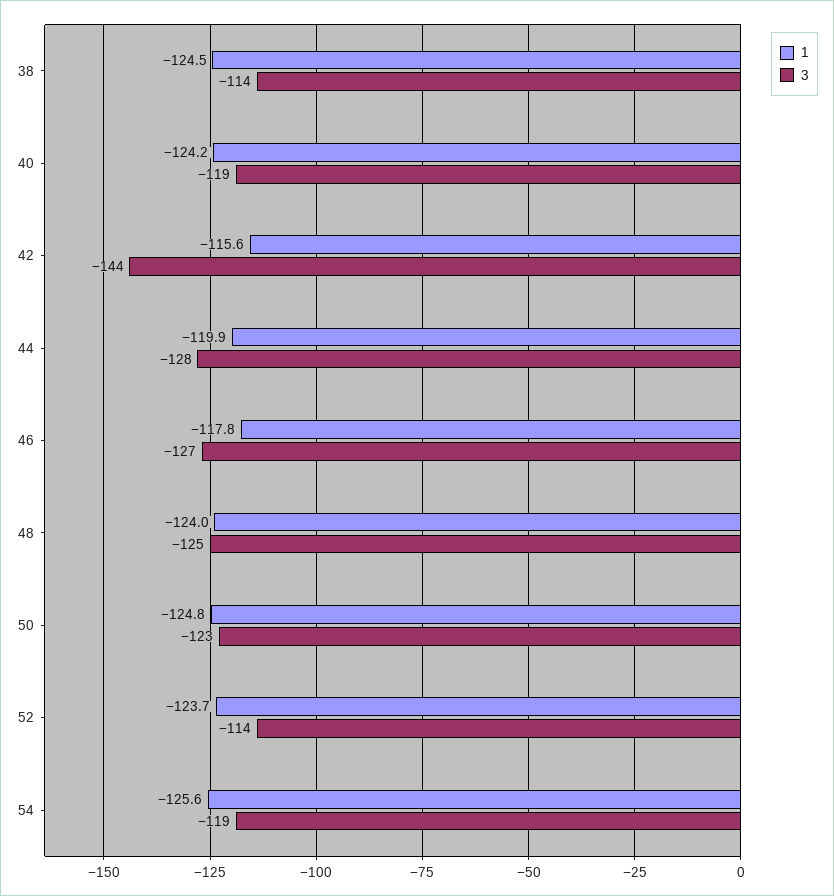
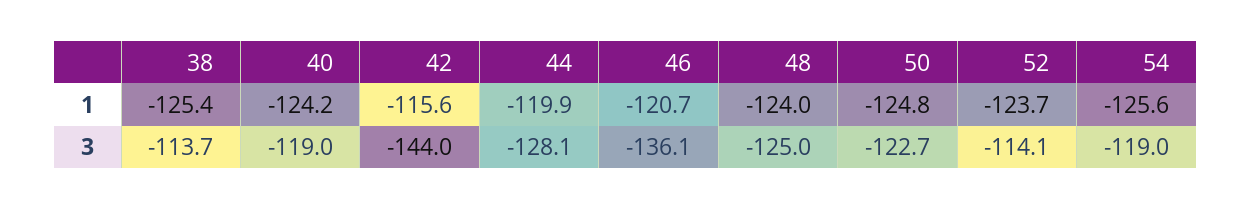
1, 38: -124.5 -> -125.4
1, 46: -117.8 -> -120.7
3, 46: -127 -> -136.1

